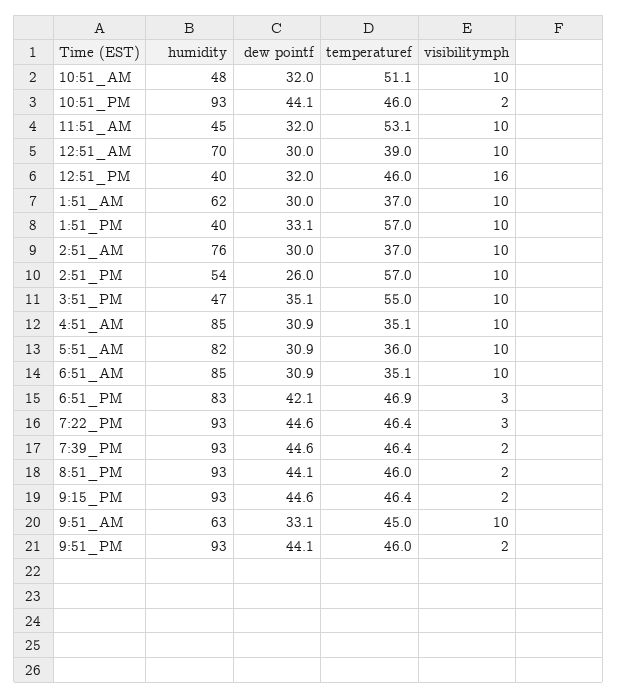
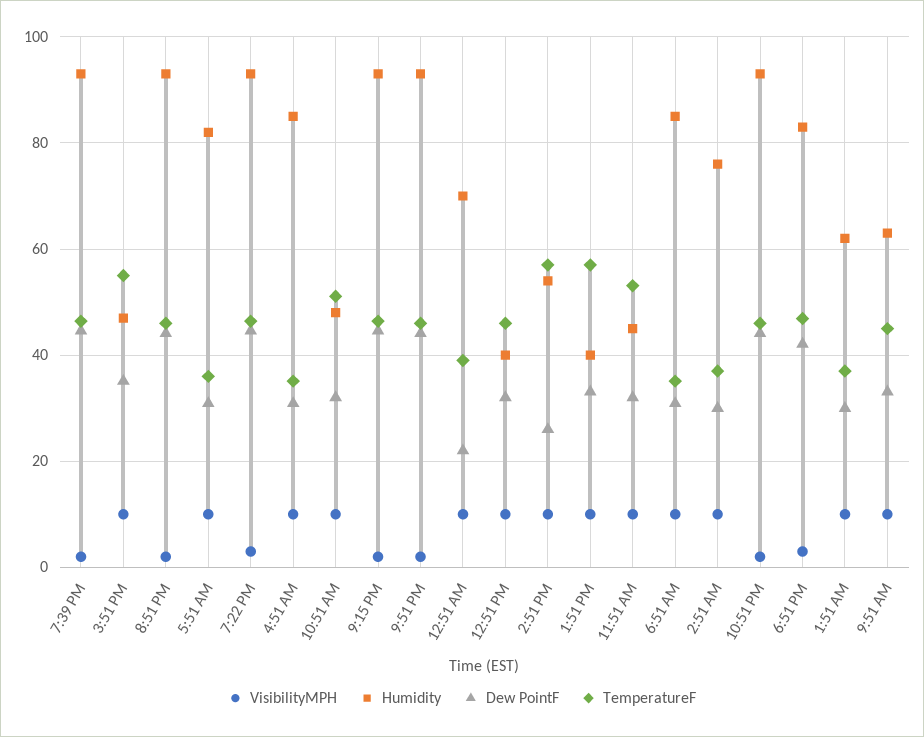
dew pointf, 12:51_AM: 30 -> 22
visibilitymph, 12:51_PM: 16 -> 10

